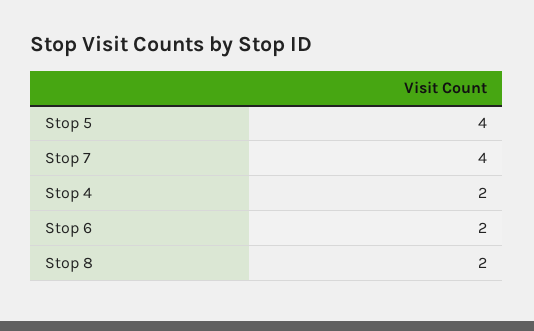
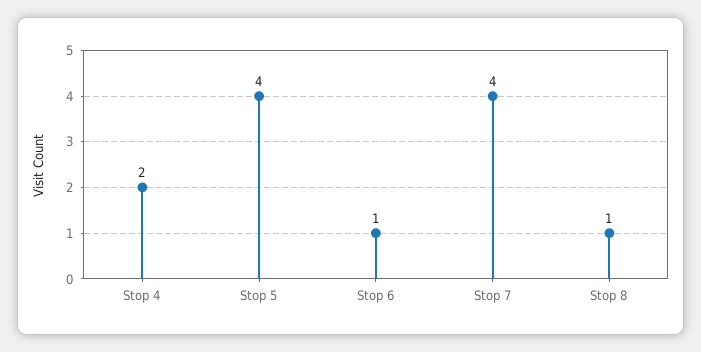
Stop 6: 2 -> 1
Stop 8: 2 -> 1

